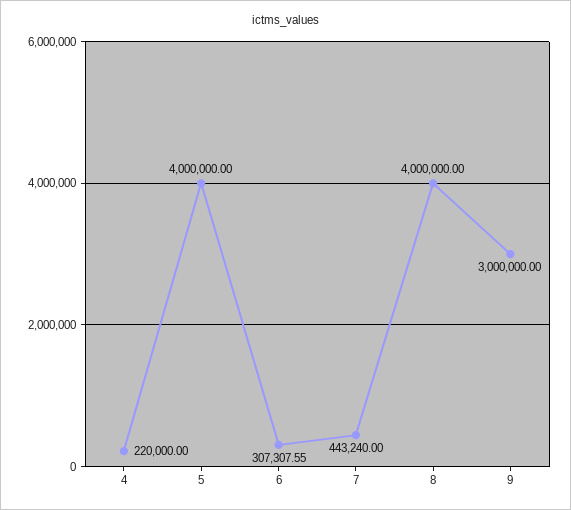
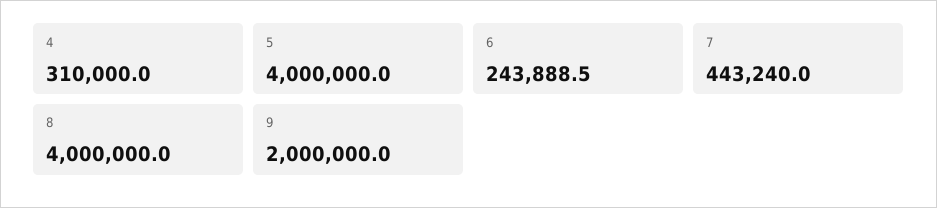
4: 220000 -> 310000
6: 307307.55 -> 243888.5
9: 3000000 -> 2000000

